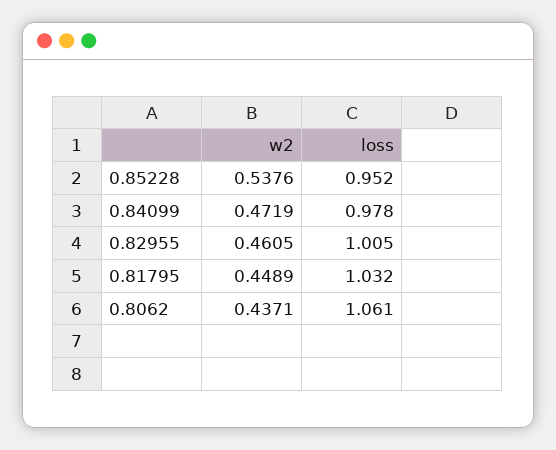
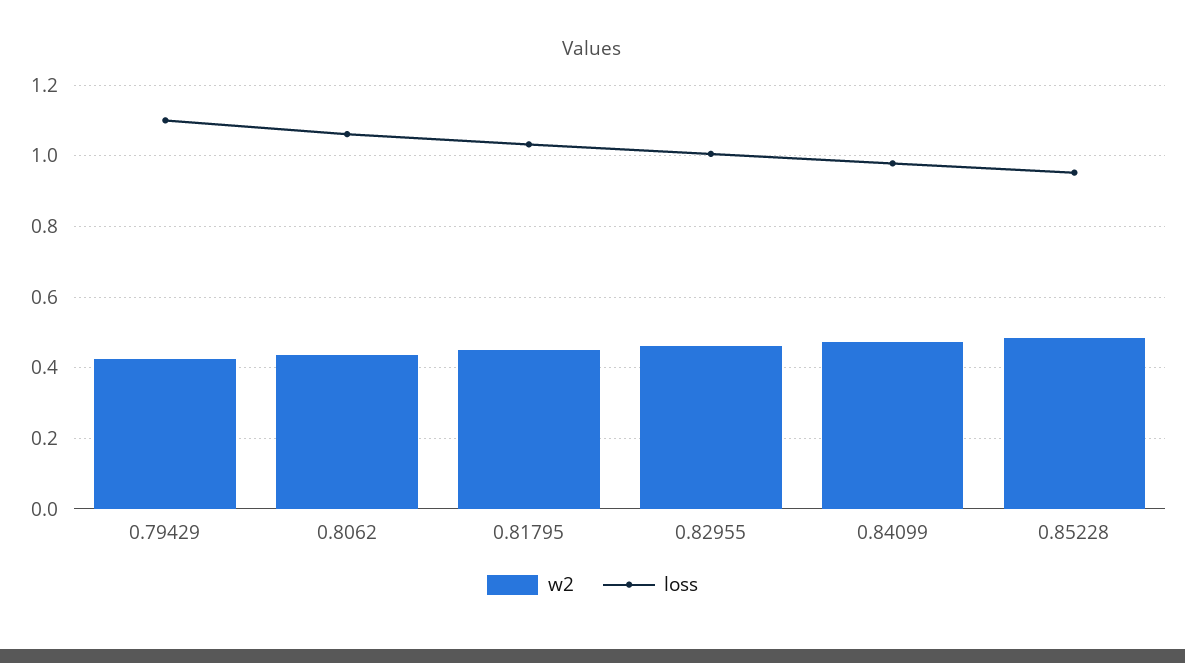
w2, 0.85228: 0.5376 -> 0.48
w2, 0.79429: none -> 0.42
loss, 0.79429: none -> 1.1

